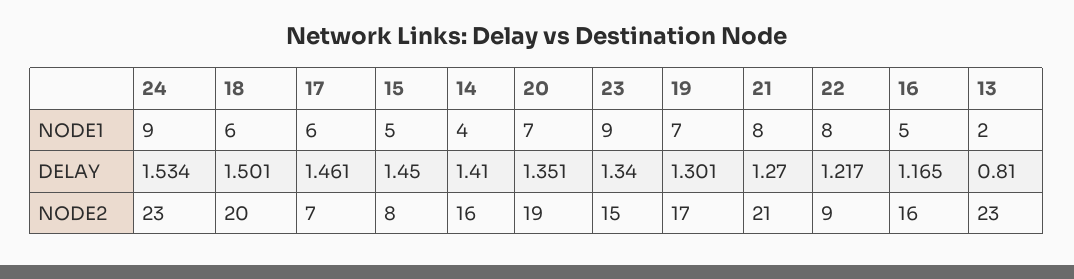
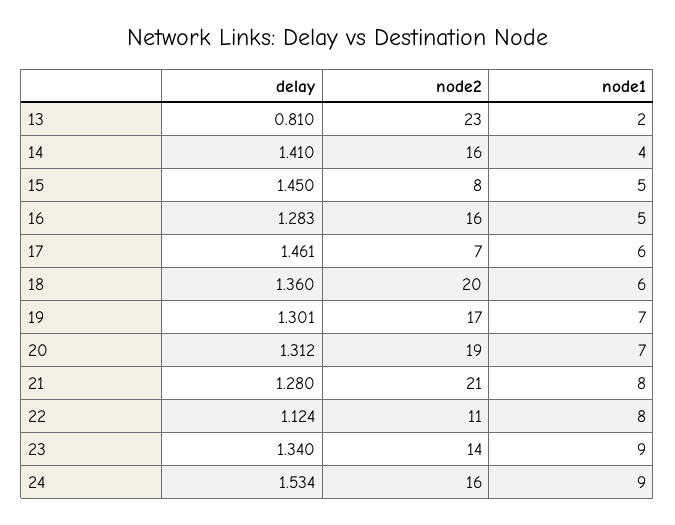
18, DELAY: 1.501 -> 1.36
20, DELAY: 1.351 -> 1.312
21, DELAY: 1.27 -> 1.28
22, DELAY: 1.217 -> 1.124
16, DELAY: 1.165 -> 1.283
24, NODE2: 23 -> 16
23, NODE2: 15 -> 14
22, NODE2: 9 -> 11

